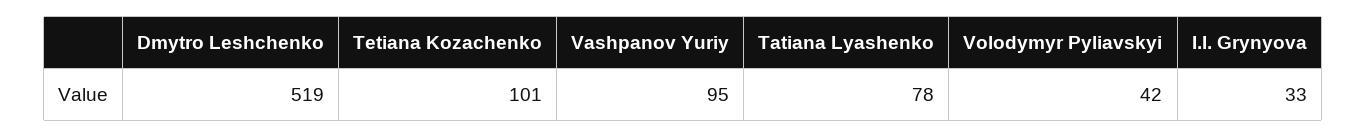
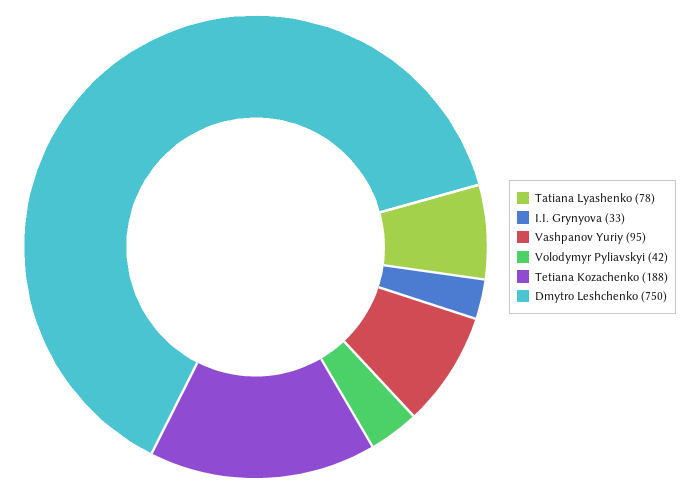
Dmytro Leshchenko: 519 -> 750
Tetiana Kozachenko: 101 -> 188

